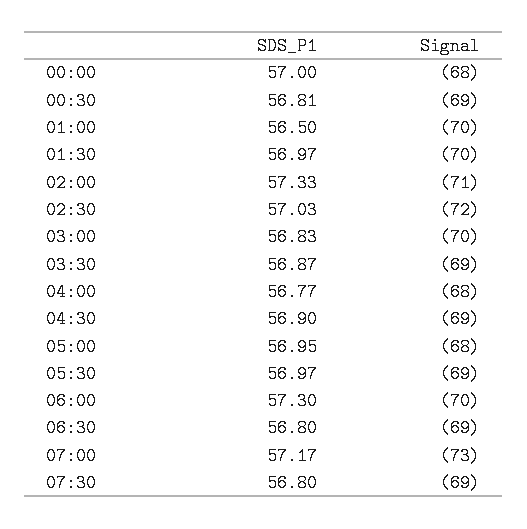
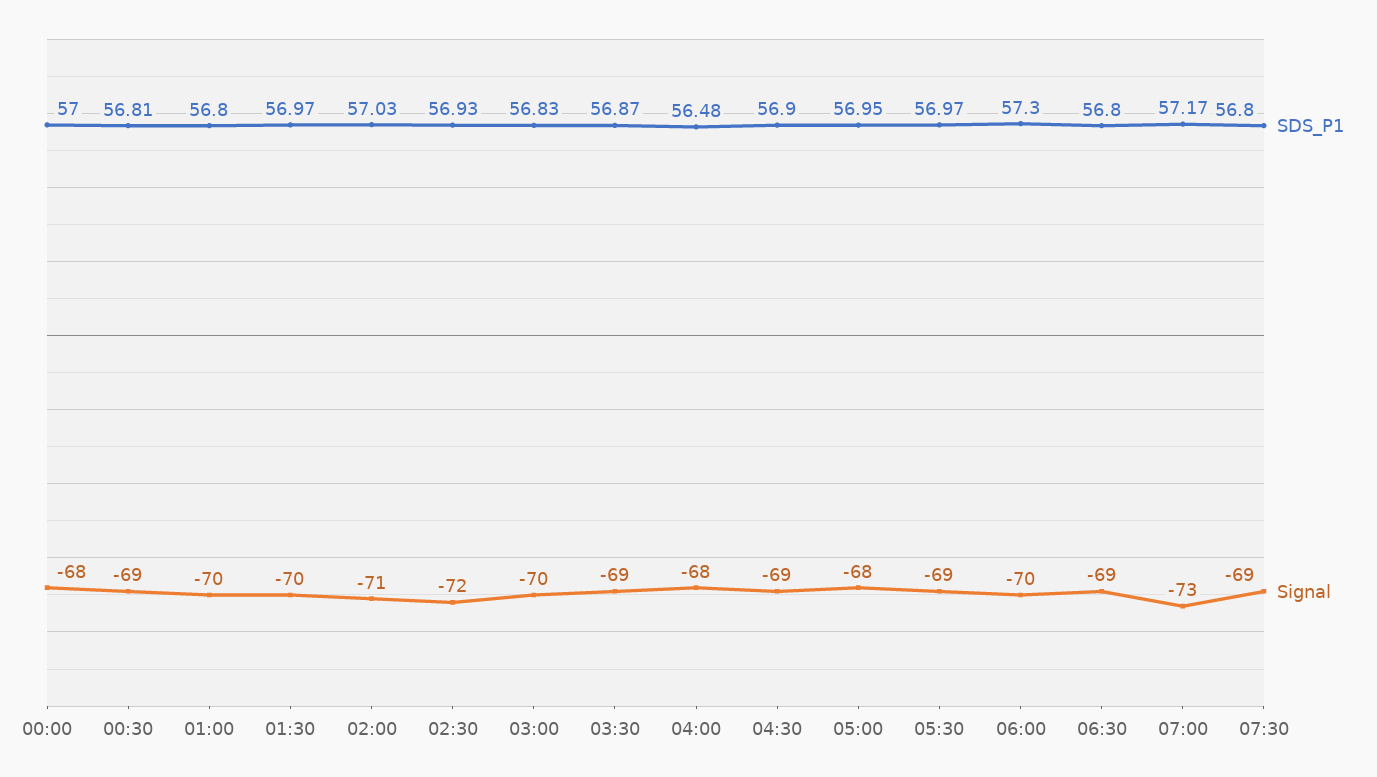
SDS_P1, 01:00: 56.5 -> 56.8
SDS_P1, 02:00: 57.33 -> 57.03
SDS_P1, 02:30: 57.03 -> 56.93
SDS_P1, 04:00: 56.77 -> 56.48

